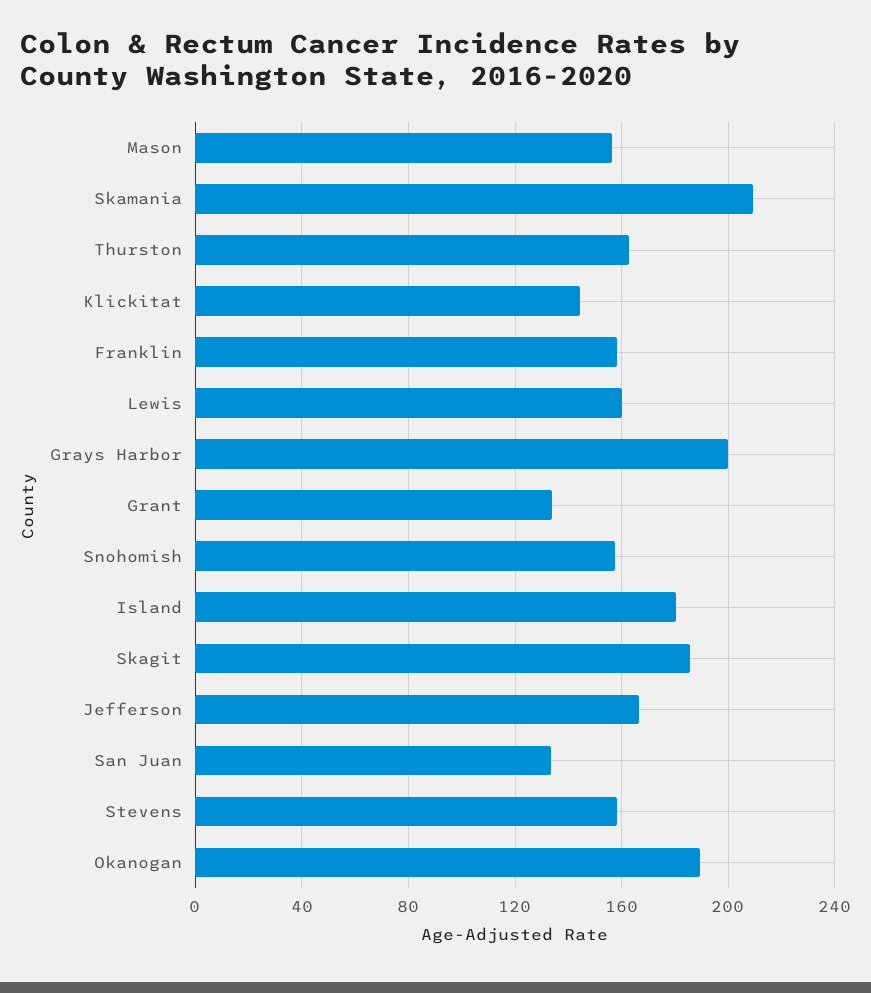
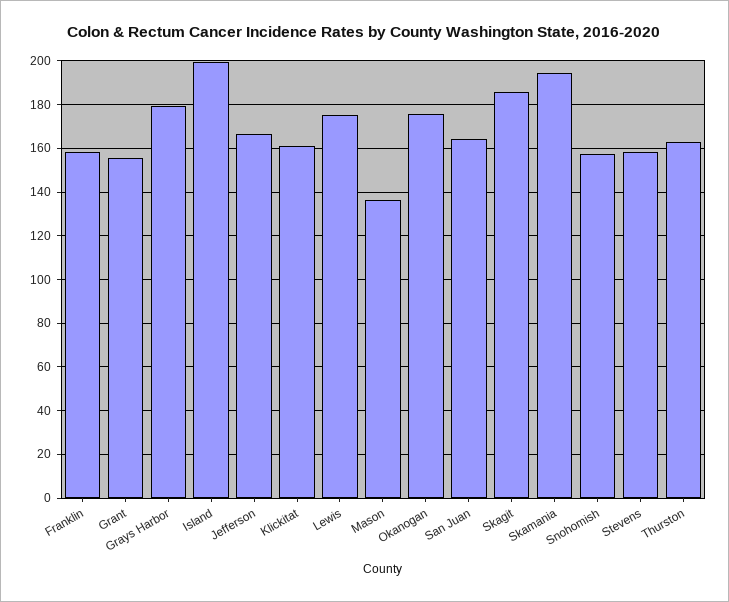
Mason: 155 -> 135
Skamania: 210 -> 195
Klickitat: 145 -> 160
Lewis: 160 -> 175
Grays Harbor: 200 -> 180
Grant: 135 -> 155
Island: 180 -> 200
San Juan: 135 -> 165
Okanogan: 190 -> 175

